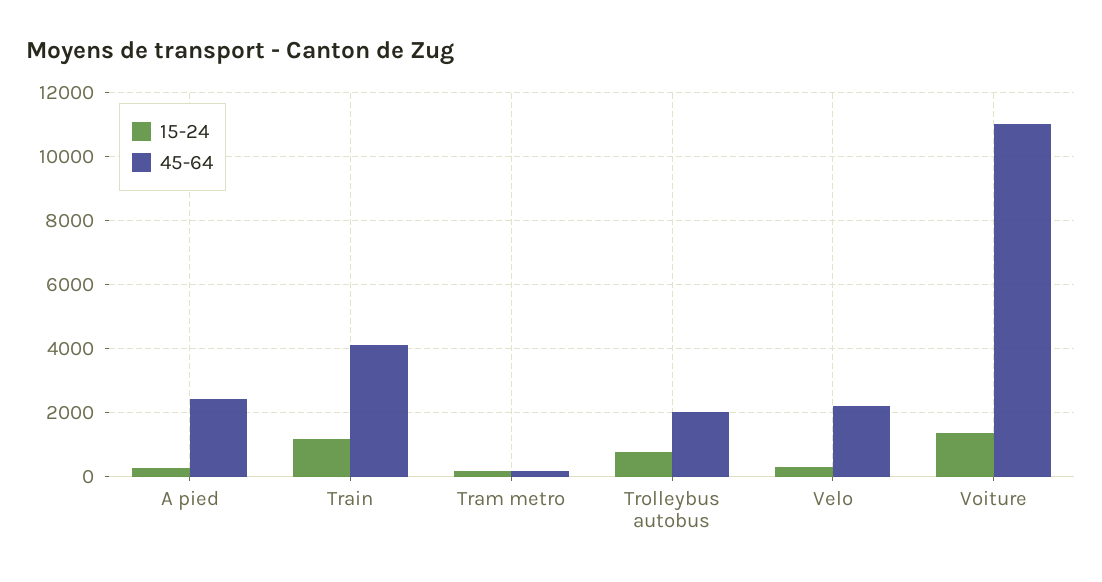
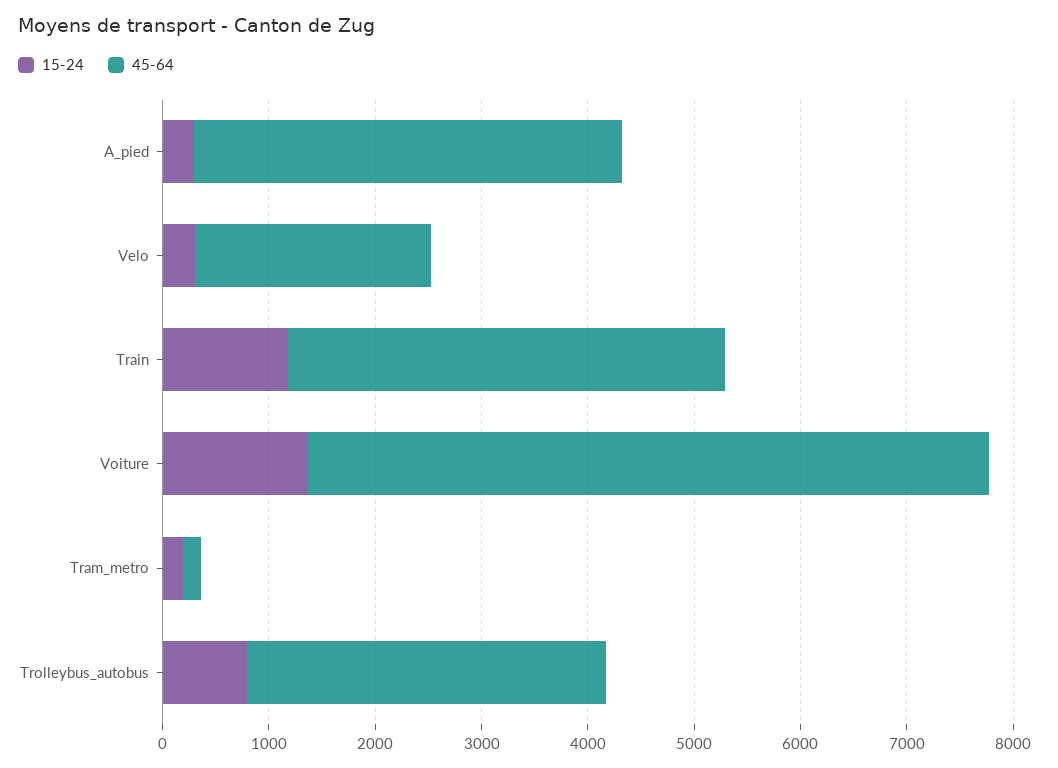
45-64, A pied: 2400 -> 4000
45-64, Trolleybus autobus: 2000 -> 3400
45-64, Voiture: 11000 -> 6400

